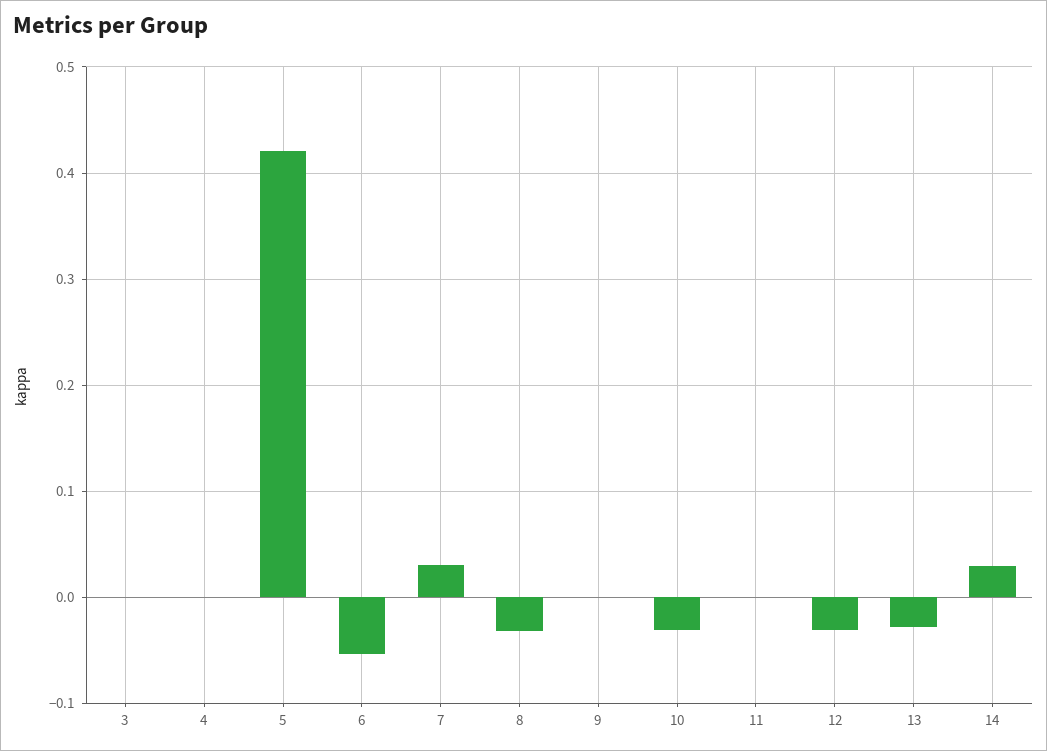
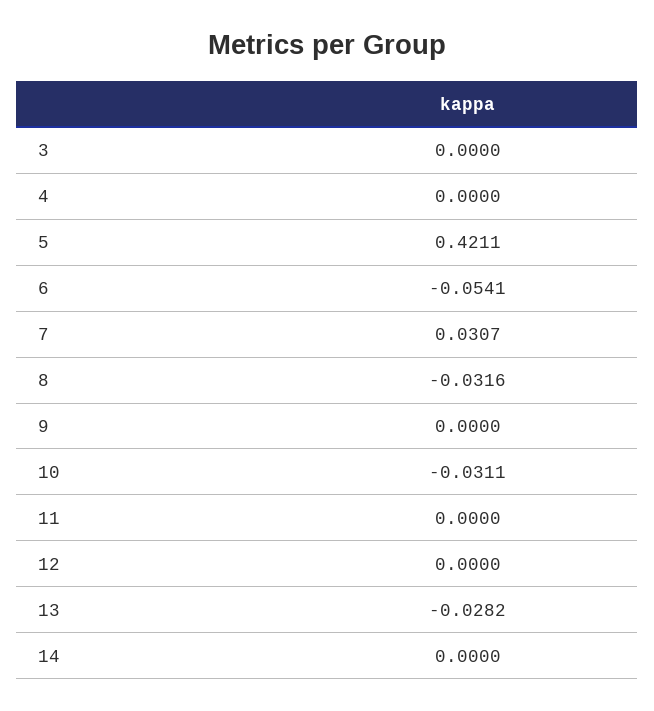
12: -0.03 -> 0
14: 0.03 -> 0

